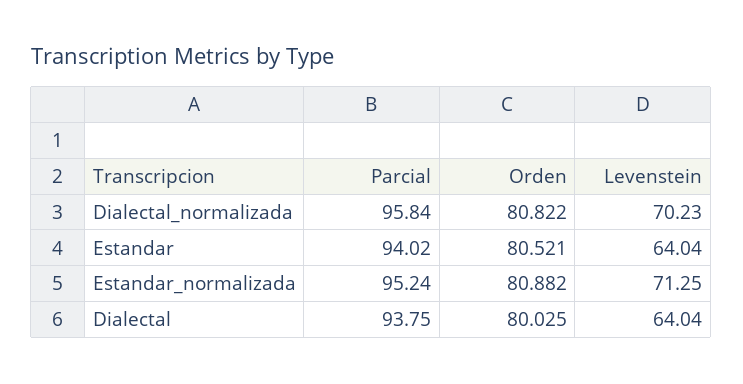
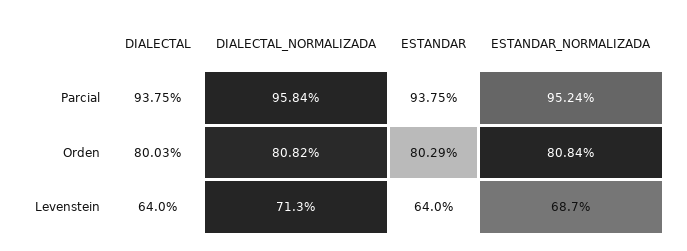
Levenstein, Dialectal_normalizada: 70.23 -> 71.3
Parcial, Estandar: 94.02 -> 93.75
Orden, Estandar: 80.521 -> 80.29
Orden, Estandar_normalizada: 80.882 -> 80.84
Levenstein, Estandar_normalizada: 71.25 -> 68.7

